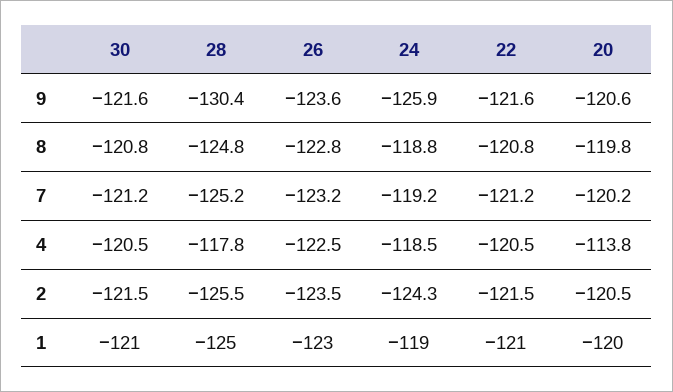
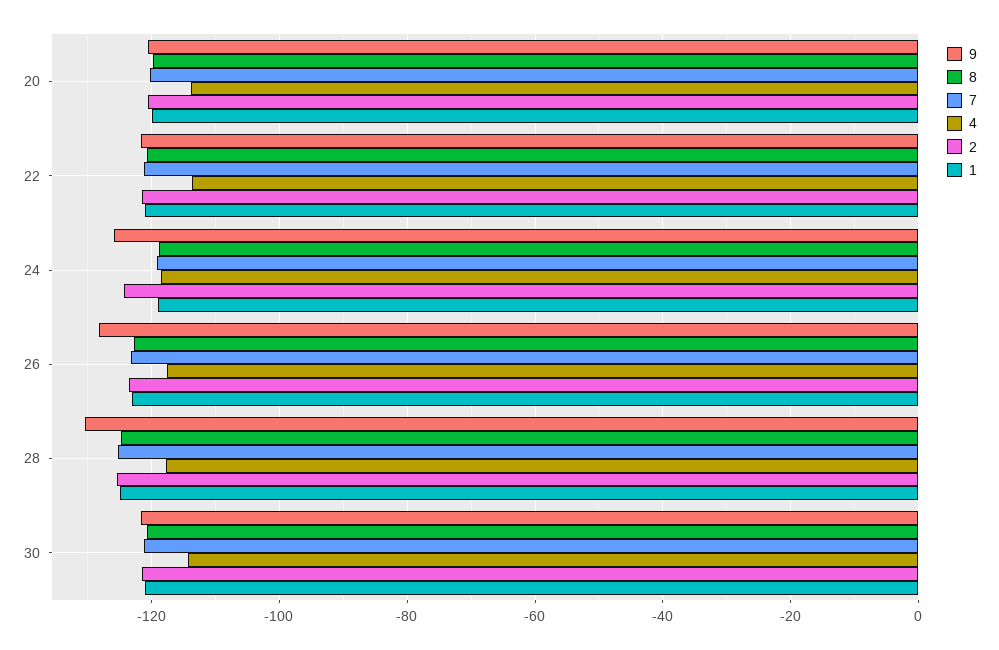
9, 26: -123.6 -> -128
4, 30: -120.5 -> -114
4, 26: -122.5 -> -118
4, 22: -120.5 -> -114

